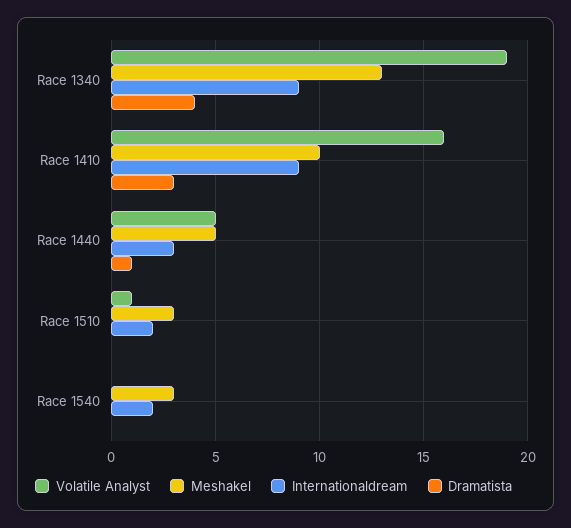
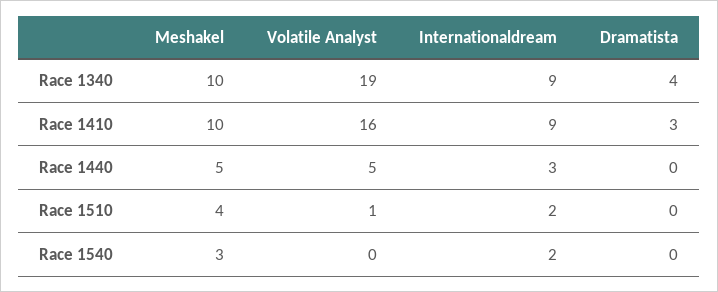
Meshakel, Race 1340: 13 -> 10
Dramatista, Race 1440: 1 -> 0
Meshakel, Race 1510: 3 -> 4

